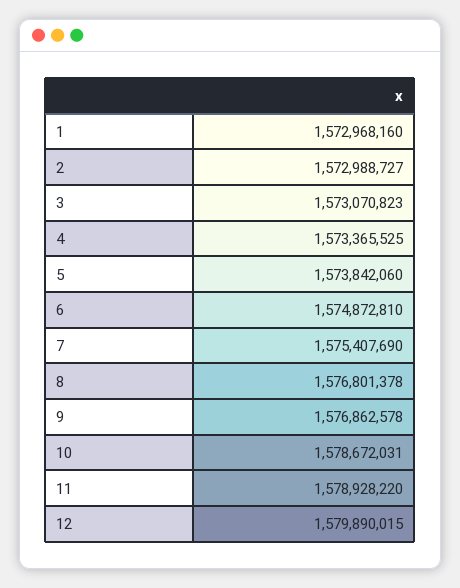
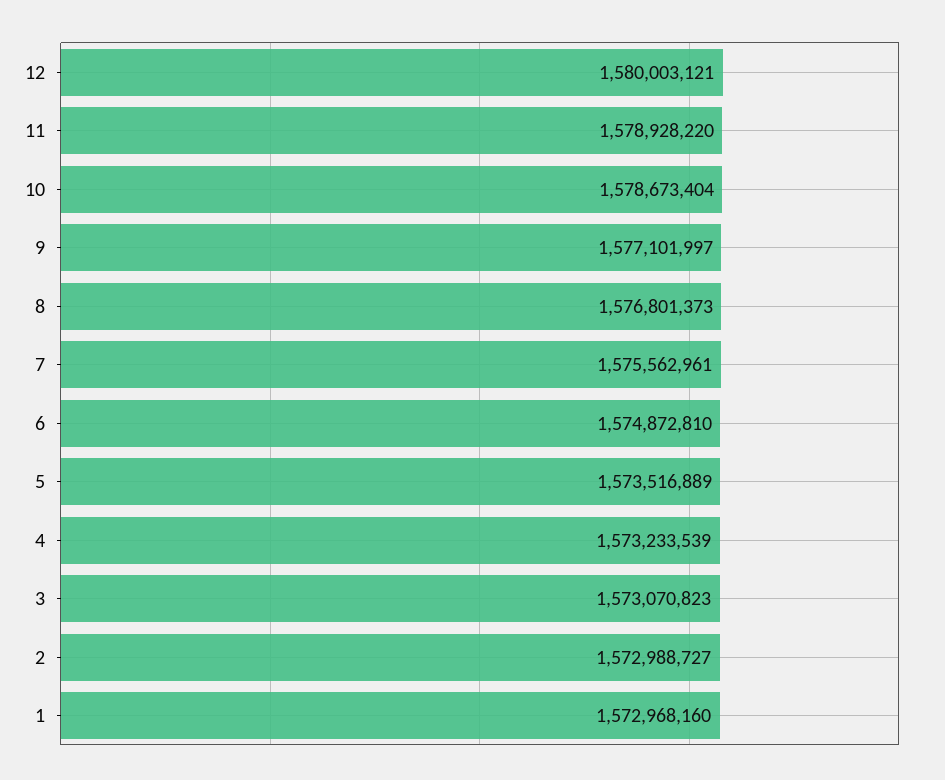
4: 1573365525 -> 1573233539
5: 1573842060 -> 1573516889
7: 1575407690 -> 1575562961
8: 1576801378 -> 1576801373
9: 1576862578 -> 1577101997
10: 1578672031 -> 1578673404
12: 1579890015 -> 1580003121

